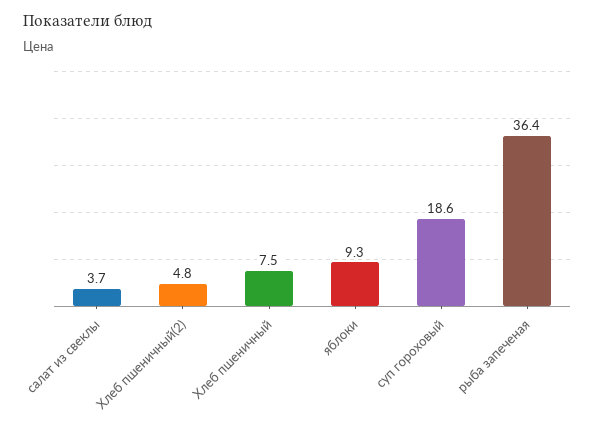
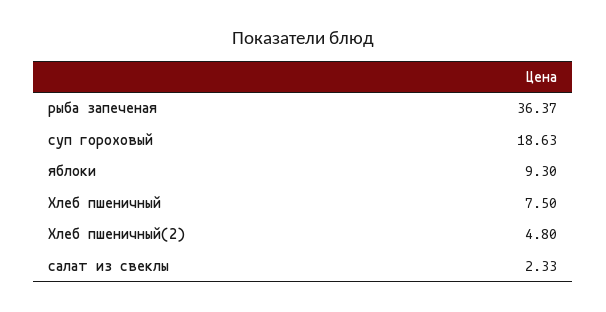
салат из свеклы: 3.7 -> 2.33

